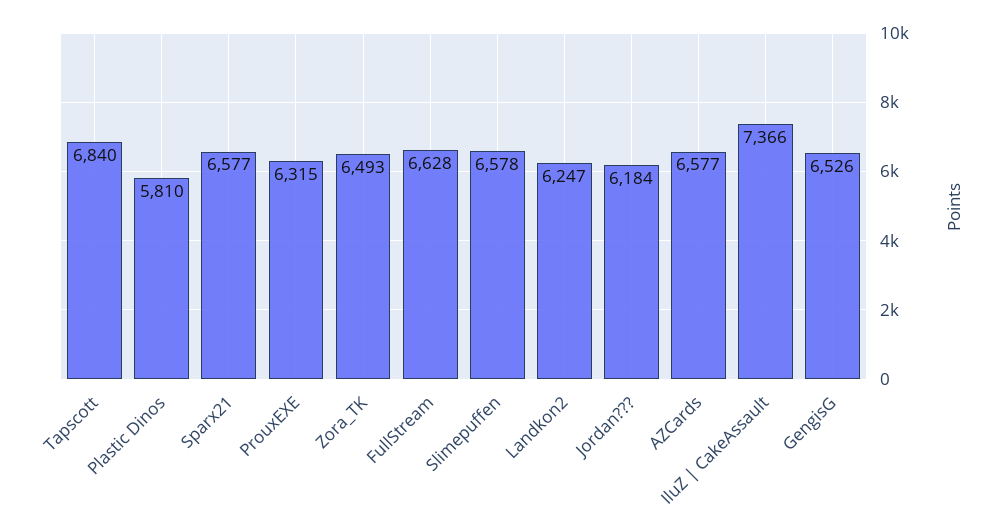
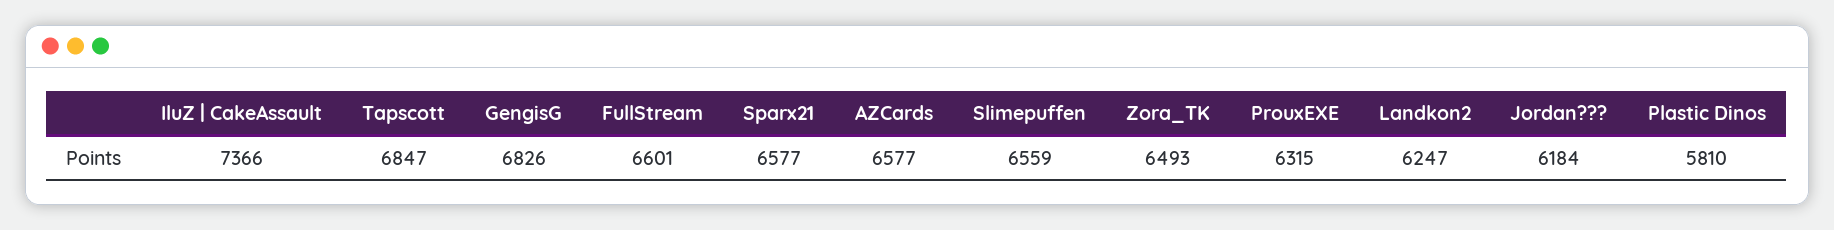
Tapscott: 6840 -> 6847
FullStream: 6628 -> 6601
Slimepuffen: 6578 -> 6559
GengisG: 6526 -> 6826

